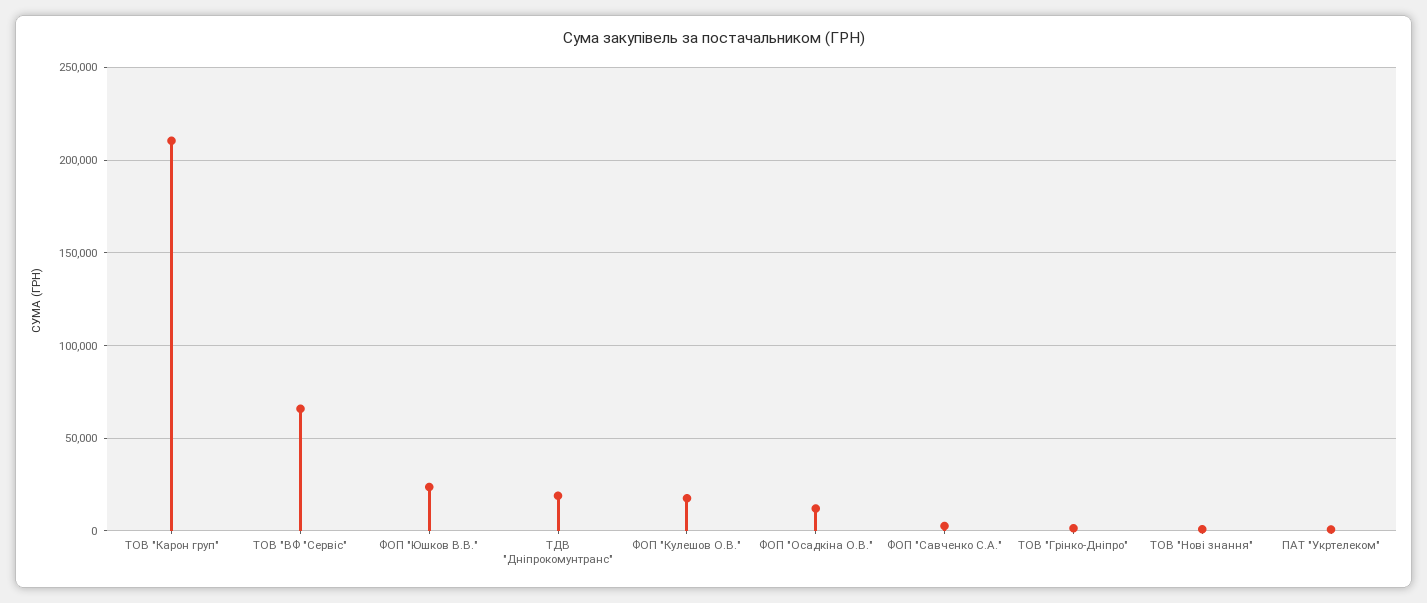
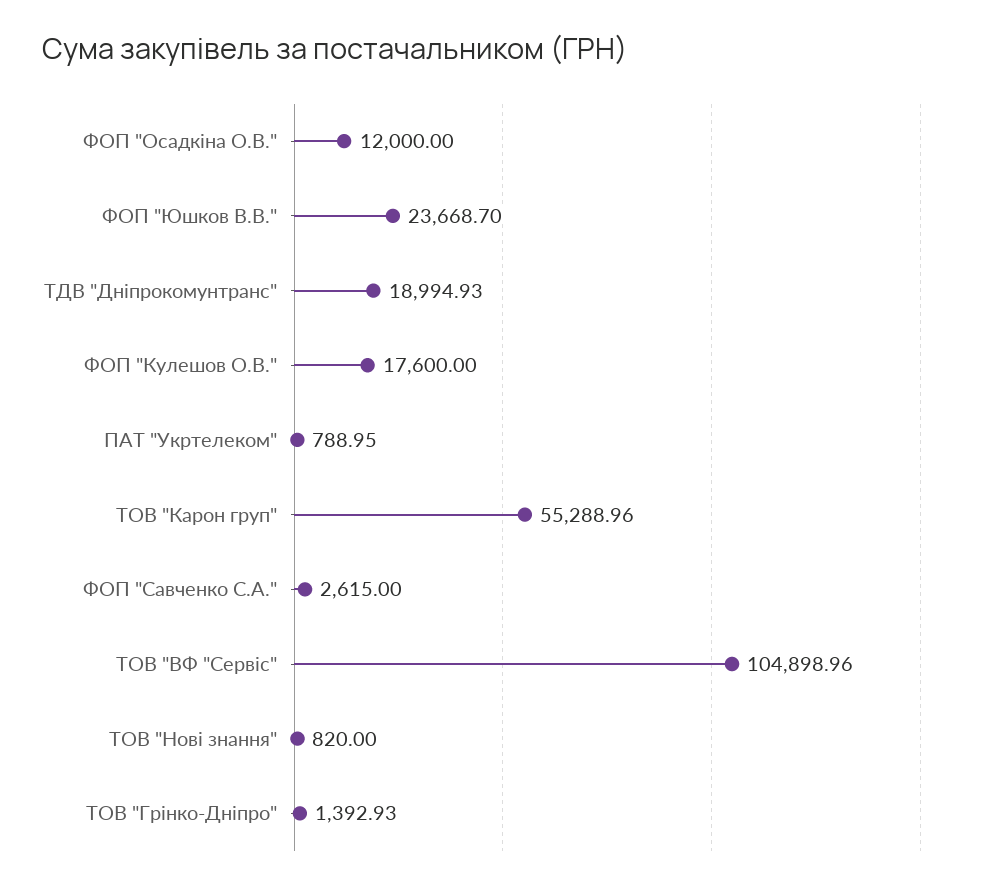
ТОВ "Карон груп": 210000 -> 55288.96
ТОВ "ВФ "Сервіс": 65000 -> 104898.96

